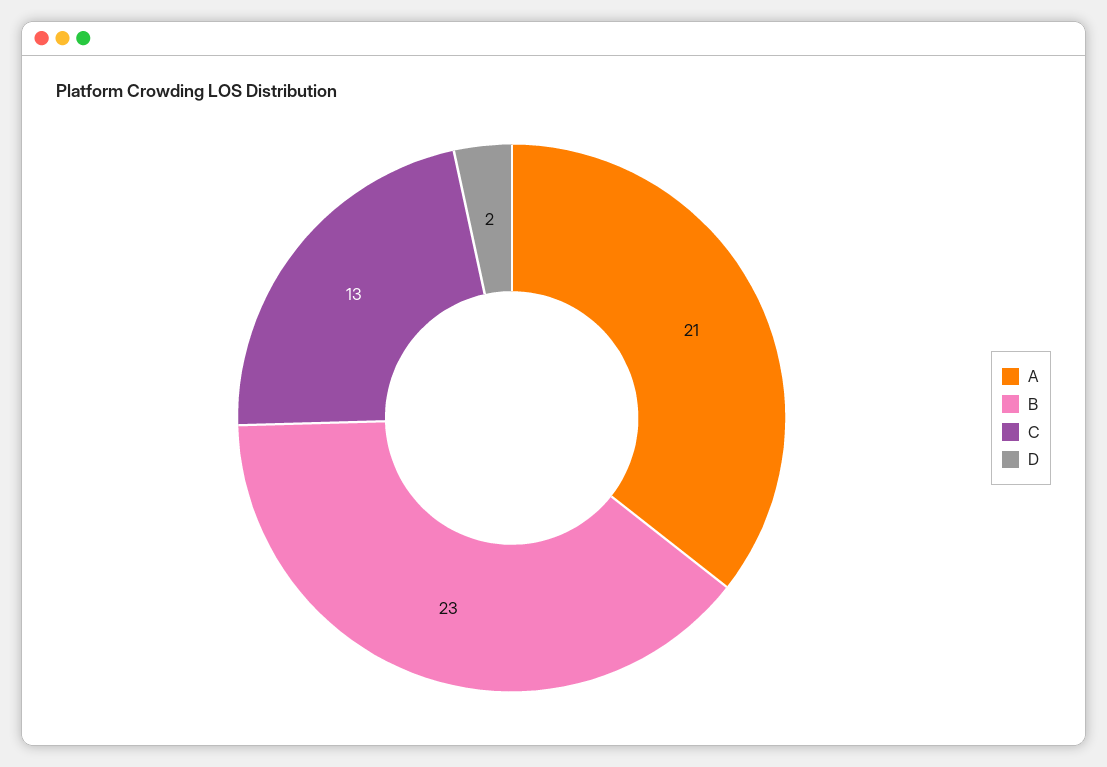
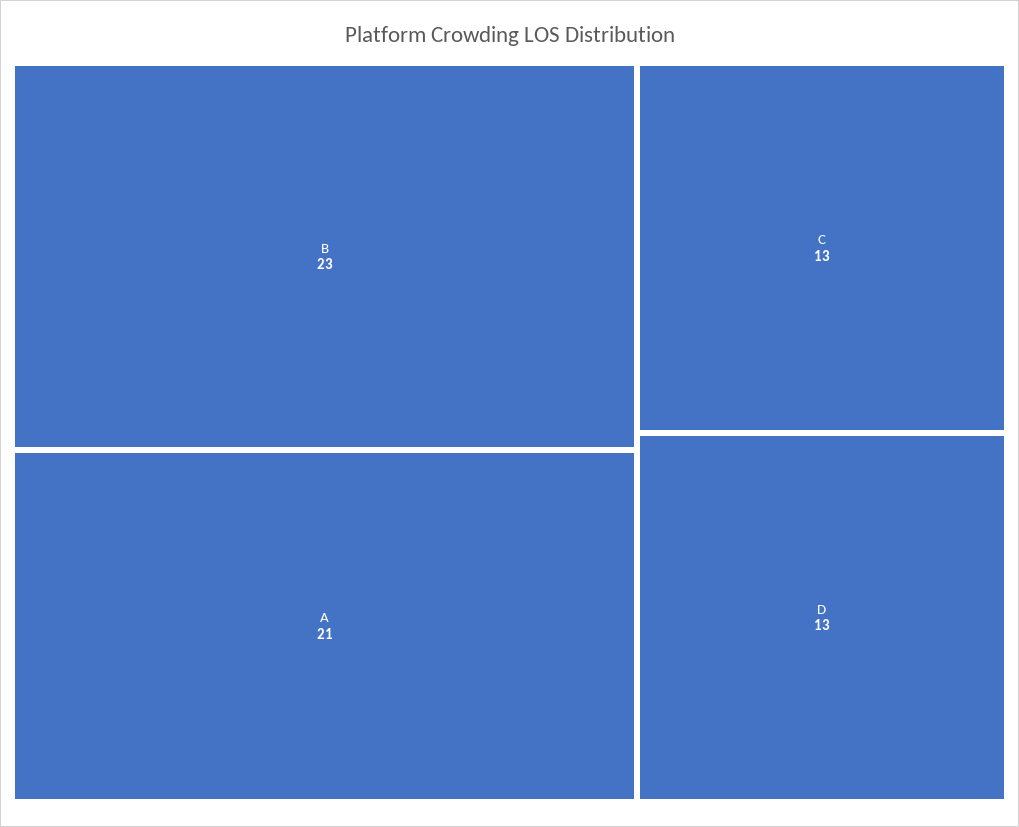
D: 2 -> 13

